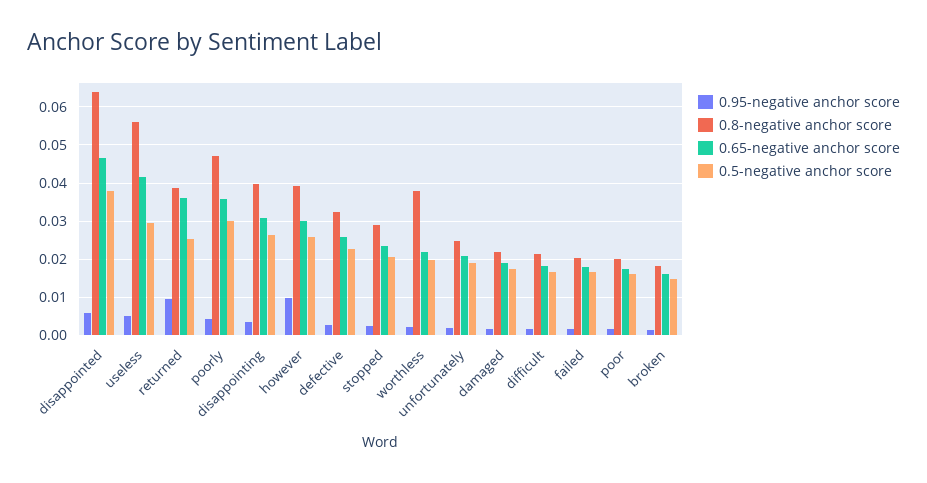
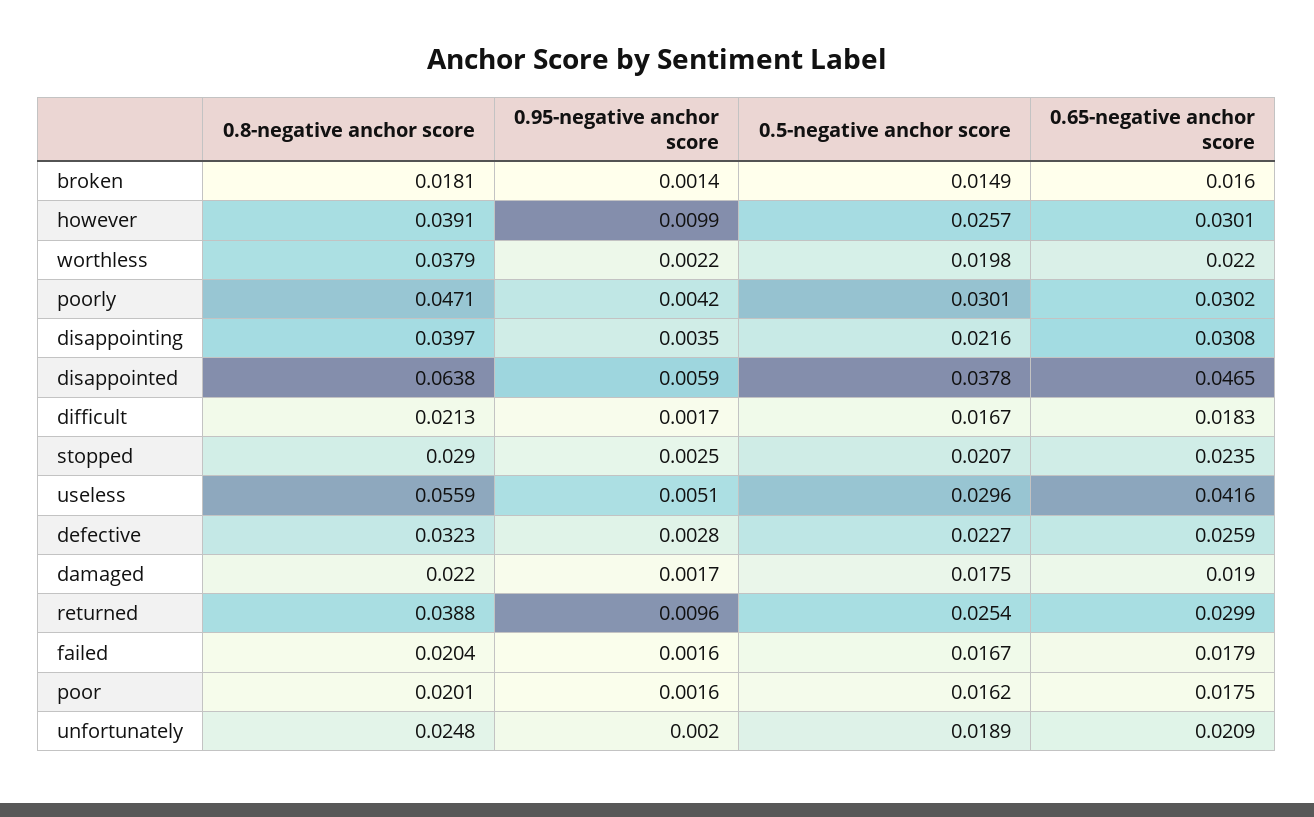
0.65-negative anchor score, returned: 0.036 -> 0.0299
0.65-negative anchor score, poorly: 0.036 -> 0.0302
0.5-negative anchor score, disappointing: 0.026 -> 0.0216

